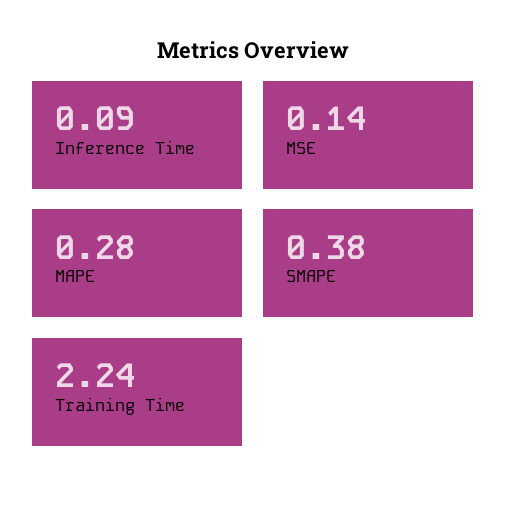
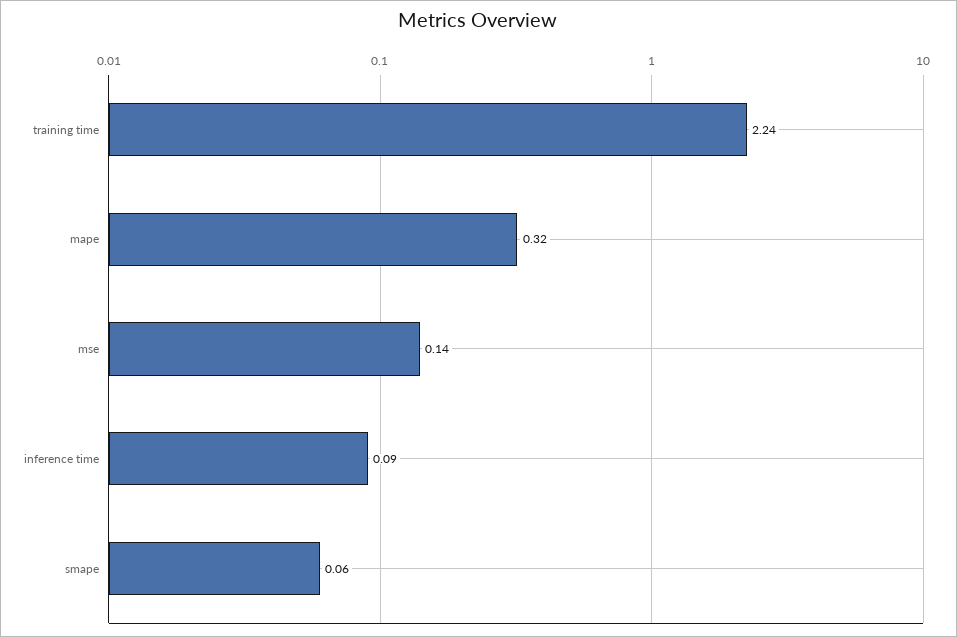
MAPE: 0.28 -> 0.32
SMAPE: 0.38 -> 0.06

